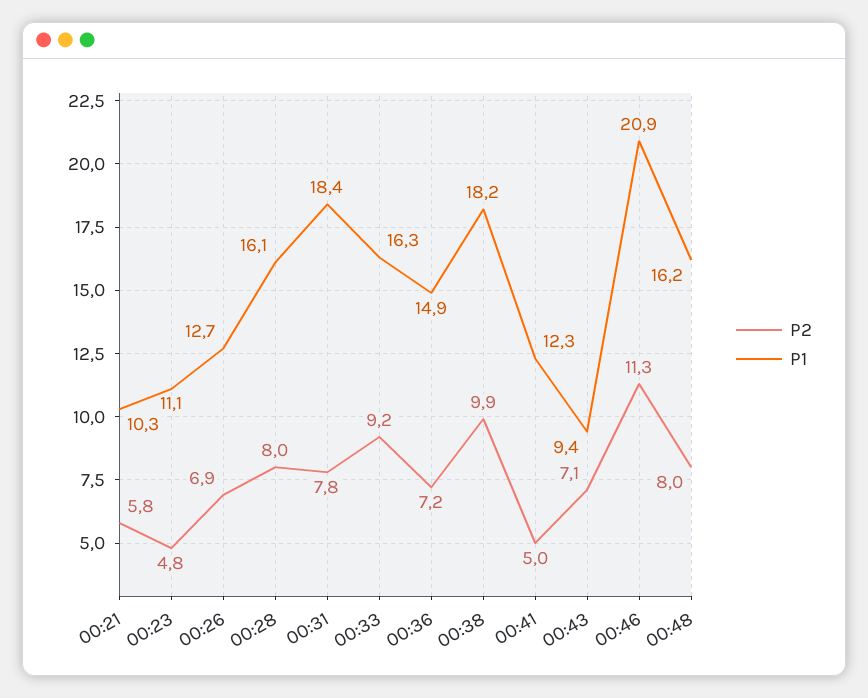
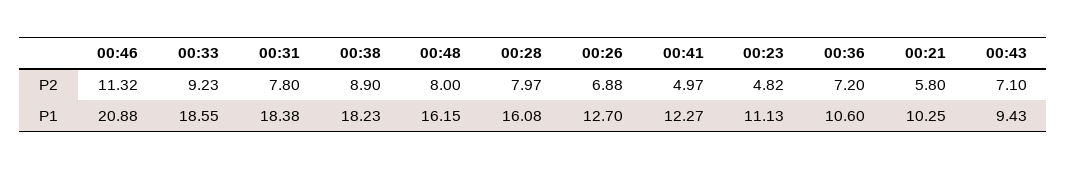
P1, 00:33: 16.3 -> 18.55
P1, 00:36: 14.9 -> 10.6
P2, 00:38: 9.9 -> 8.9

